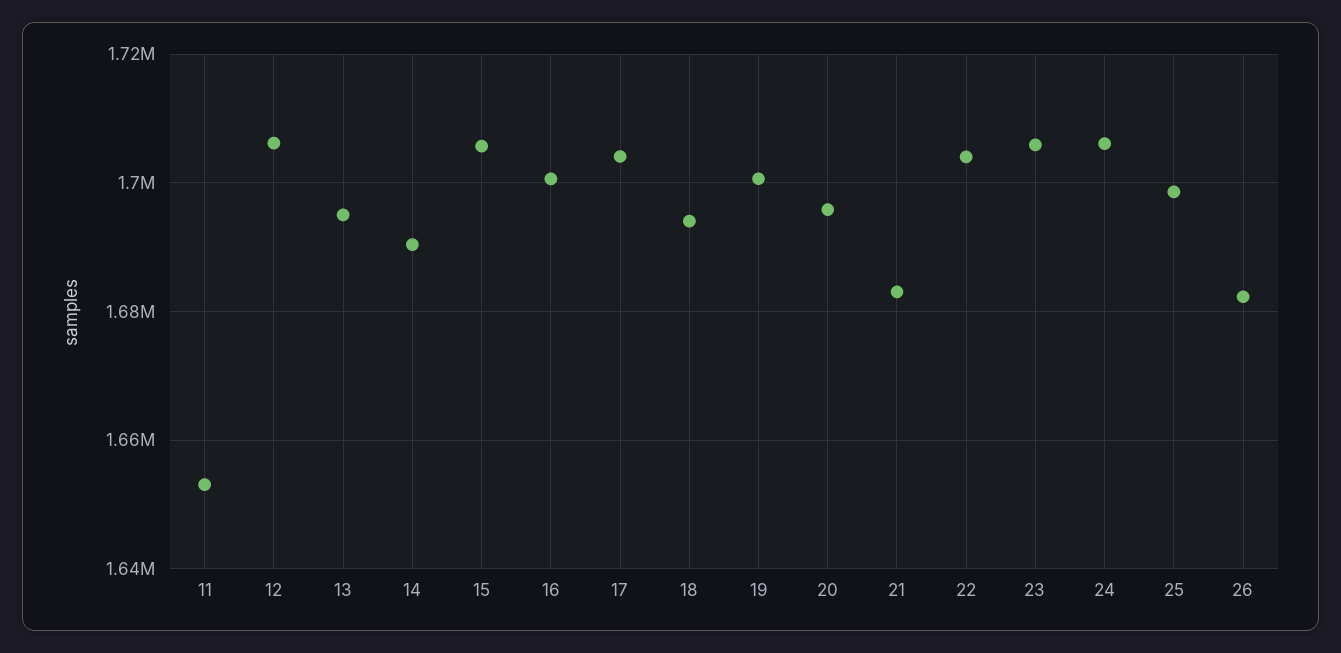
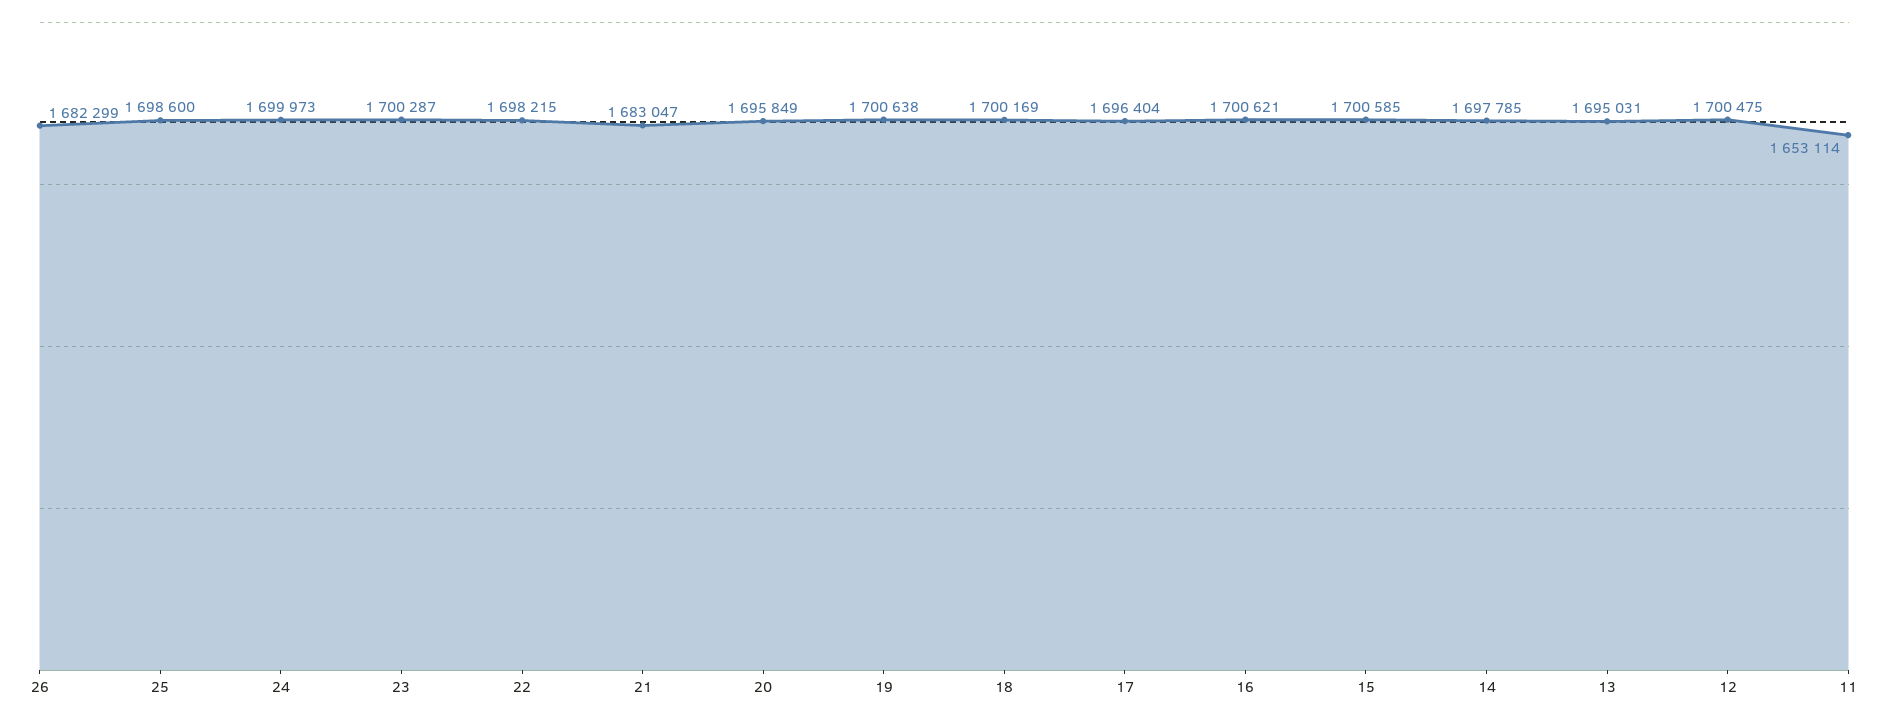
12: 1706000 -> 1700475
14: 1690000 -> 1697785
15: 1706000 -> 1700585
17: 1704000 -> 1696404
18: 1694000 -> 1700169
22: 1704000 -> 1698215
23: 1706000 -> 1700287
24: 1706000 -> 1699973

